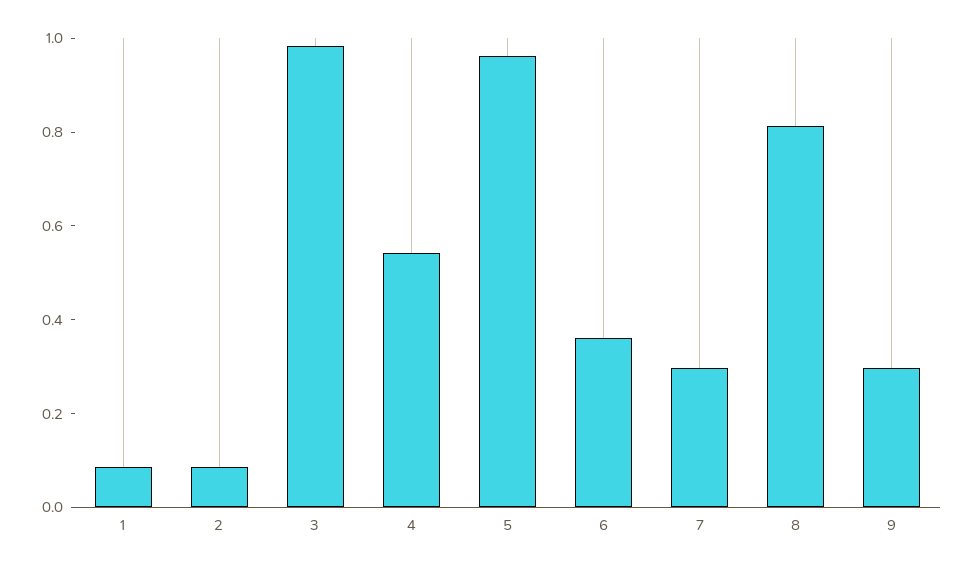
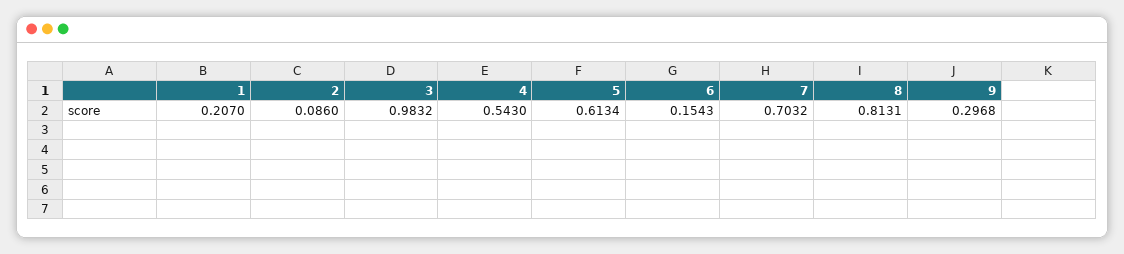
1: 0.1 -> 0.207
5: 0.95 -> 0.6134
6: 0.35 -> 0.1543
7: 0.3 -> 0.7032

